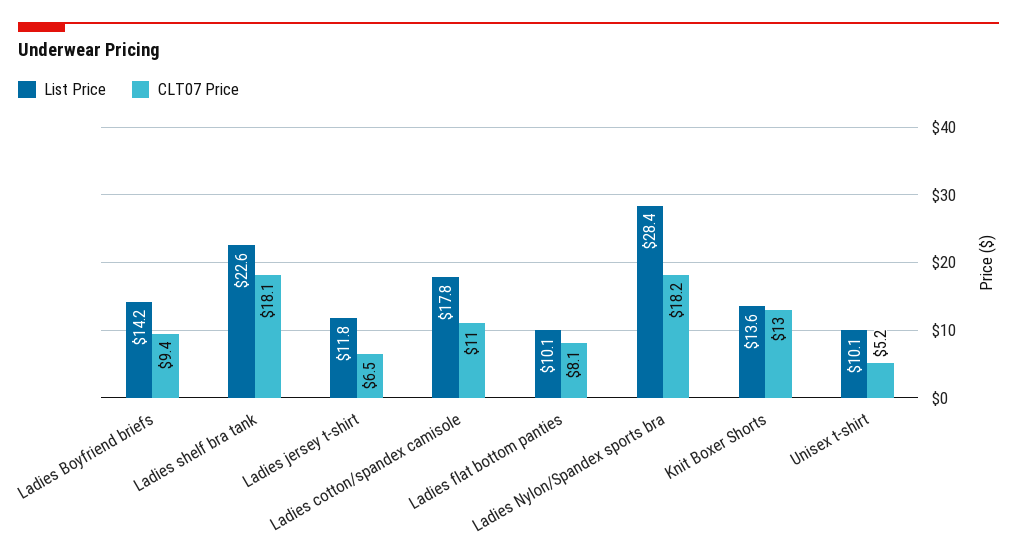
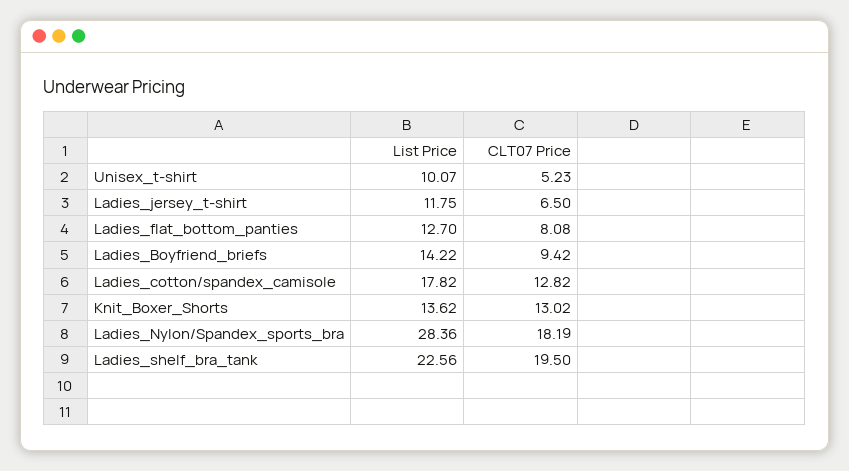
CLT07 Price, Ladies shelf bra tank: 18.1 -> 19.5
CLT07 Price, Ladies cotton/spandex camisole: 11 -> 12.82
List Price, Ladies flat bottom panties: 10.1 -> 12.7

